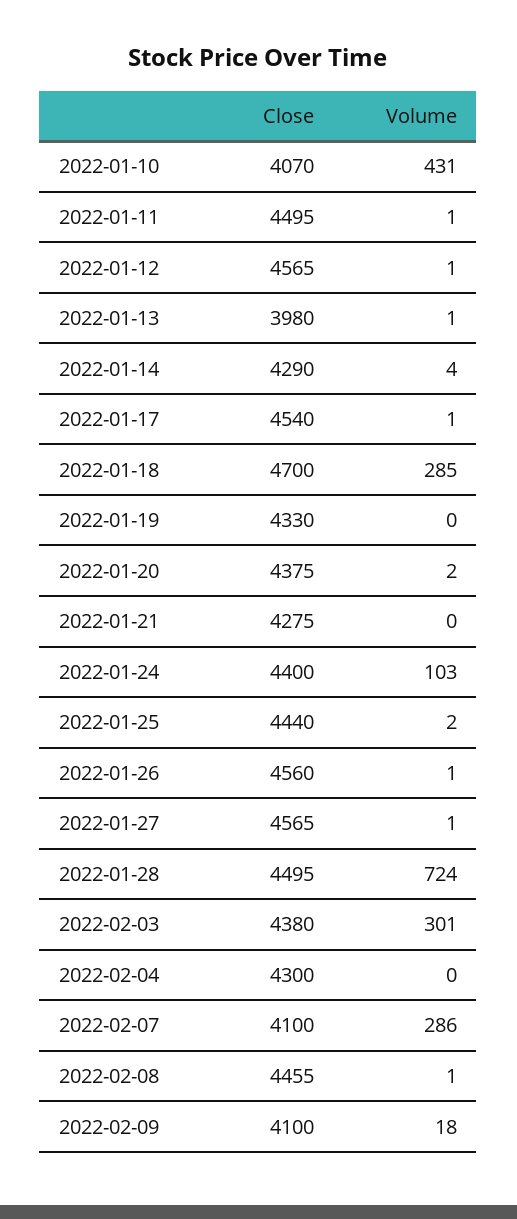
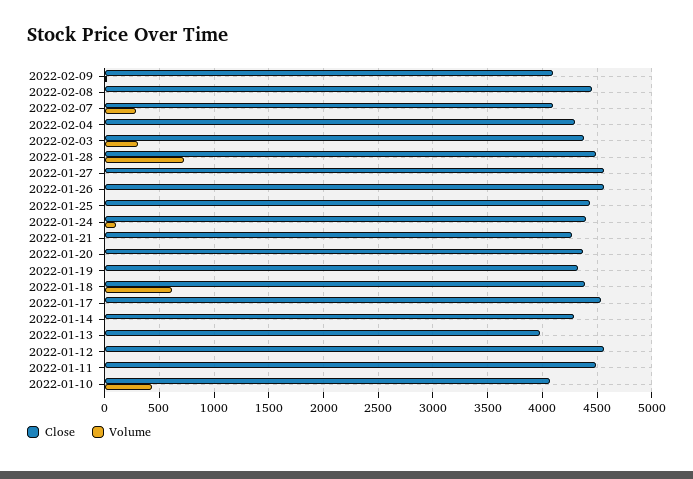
Close, 2022-01-18: 4700 -> 4400
Volume, 2022-01-18: 285 -> 600

